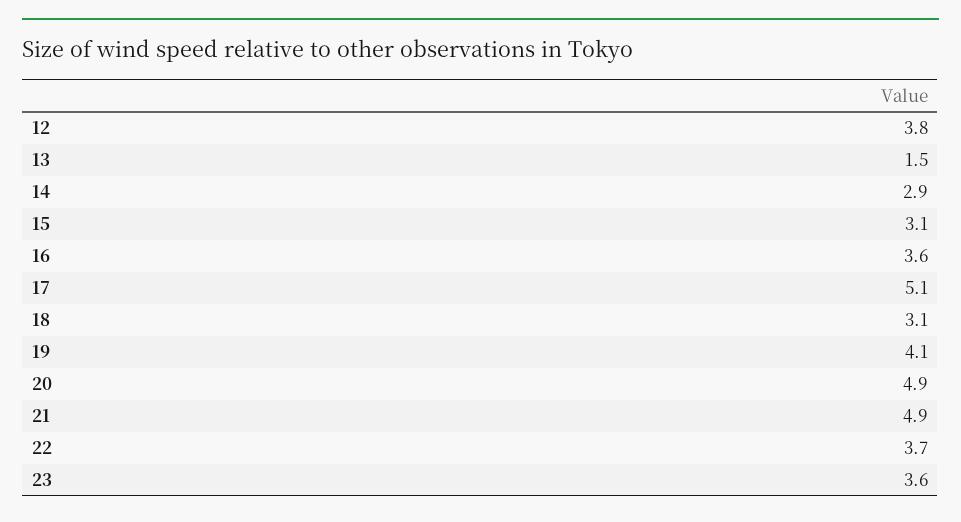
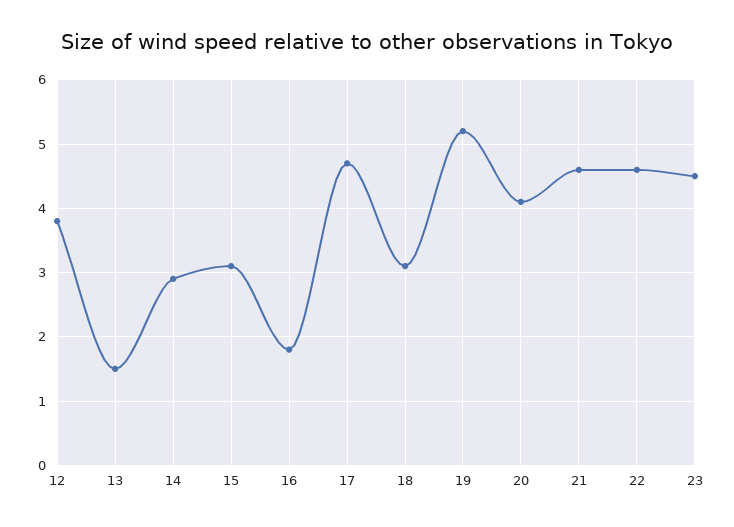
16: 3.6 -> 1.8
17: 5.1 -> 4.7
19: 4.1 -> 5.2
20: 4.9 -> 4.1
21: 4.9 -> 4.6
22: 3.7 -> 4.6
23: 3.6 -> 4.5

